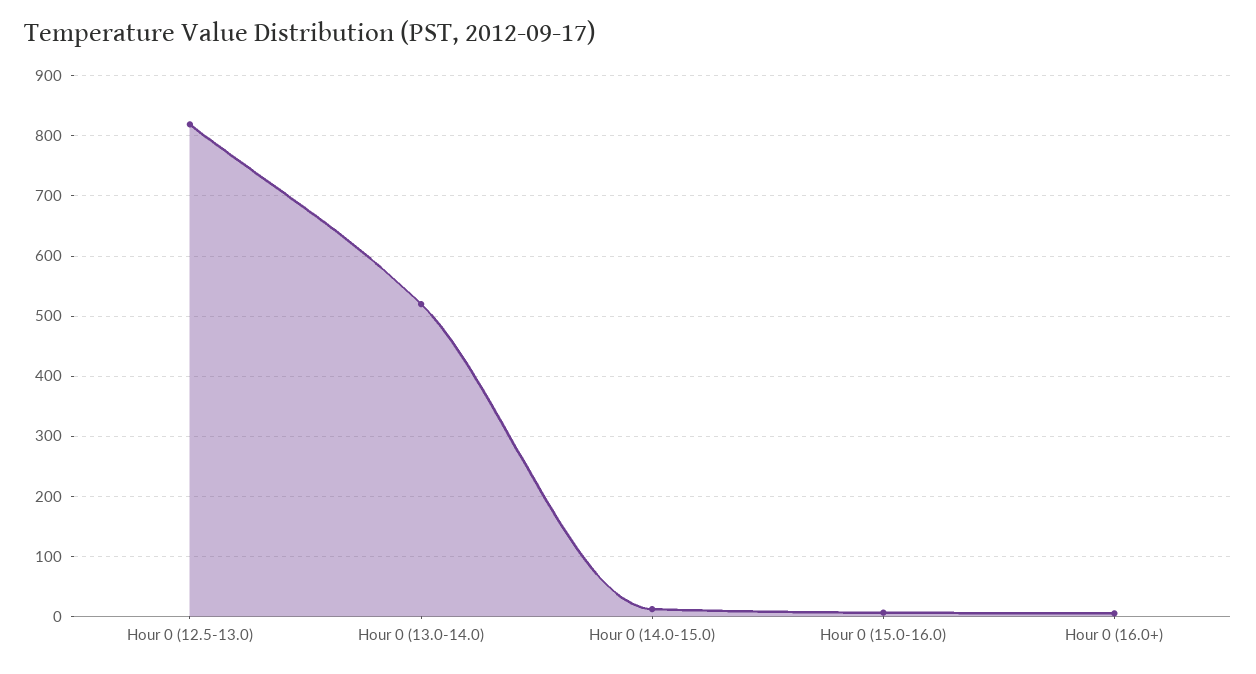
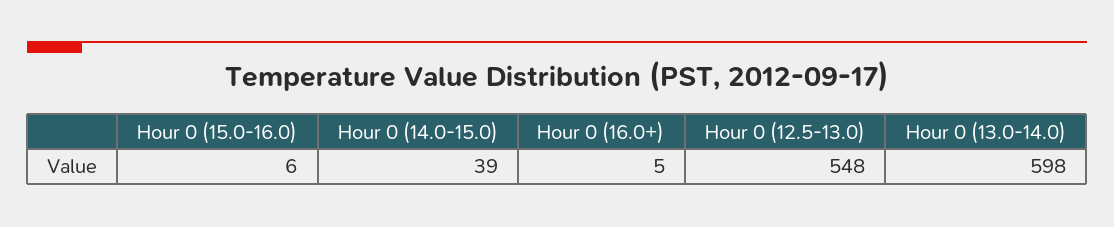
Hour 0 (12.5-13.0): 820 -> 548
Hour 0 (13.0-14.0): 520 -> 598
Hour 0 (14.0-15.0): 10 -> 39

